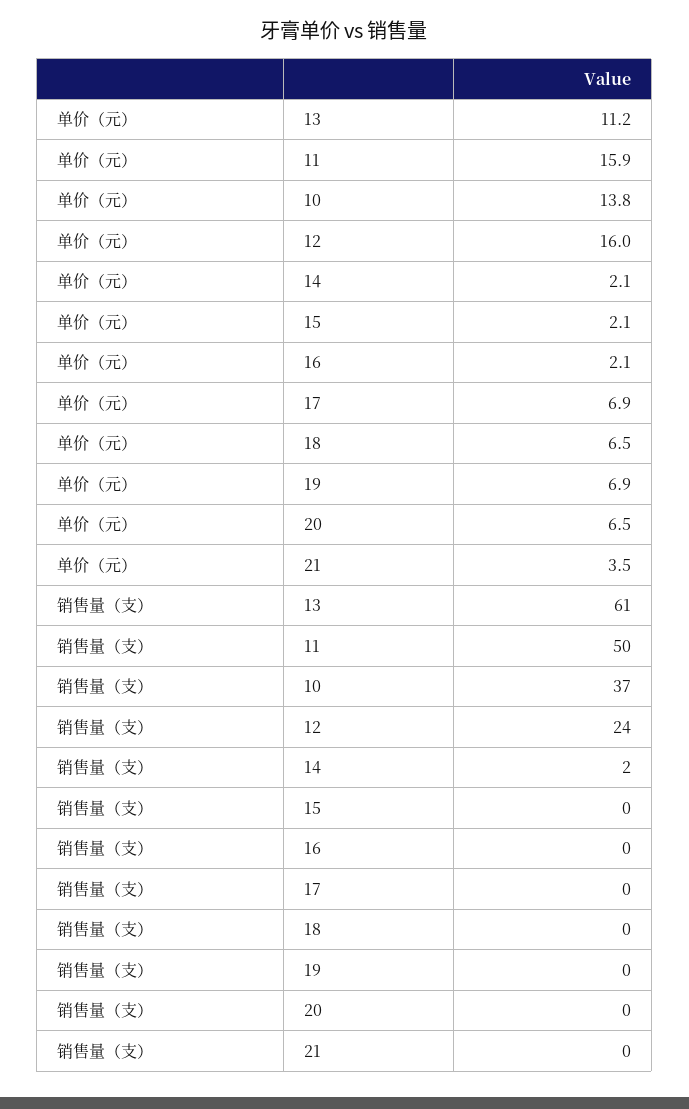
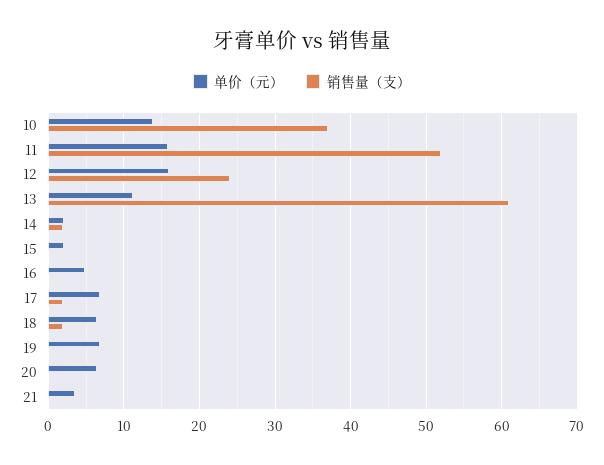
单价（元）, 16: 2.1 -> 5
销售量（支）, 11: 50 -> 52
销售量（支）, 17: 0 -> 2
销售量（支）, 18: 0 -> 2

